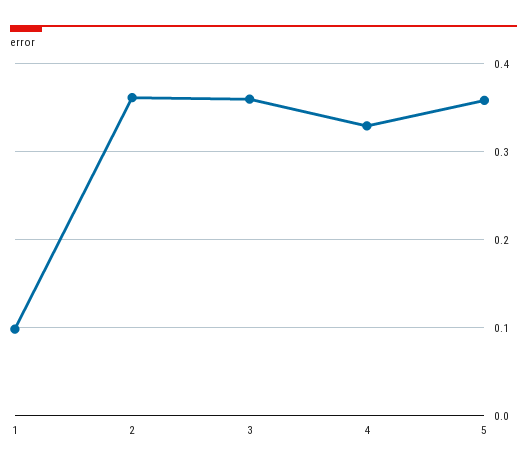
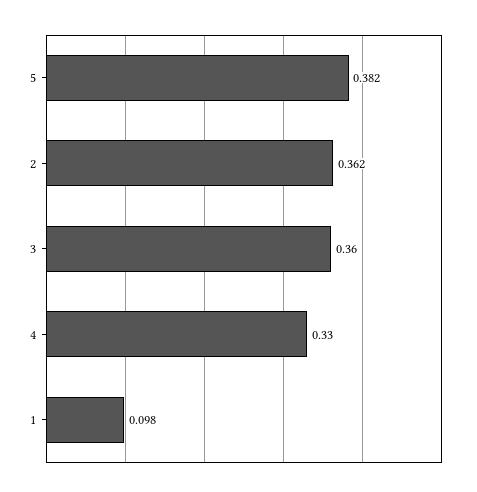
5: 0.36 -> 0.382

